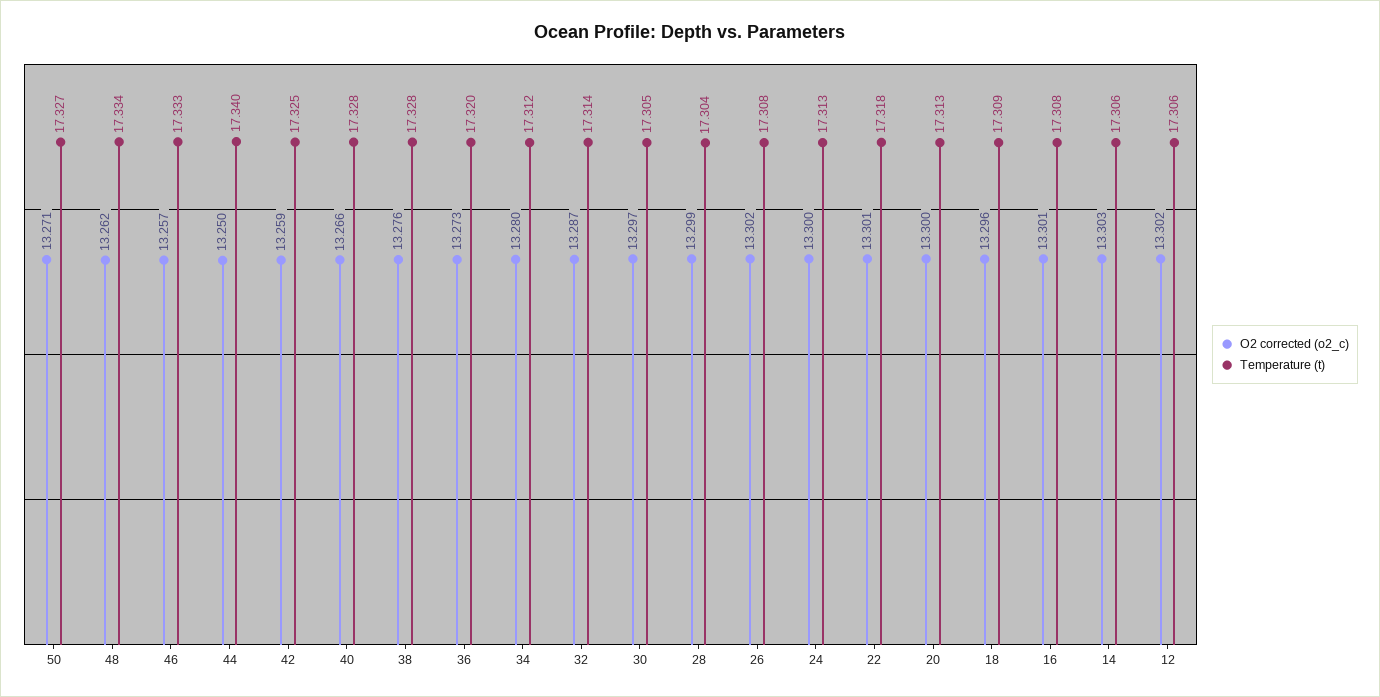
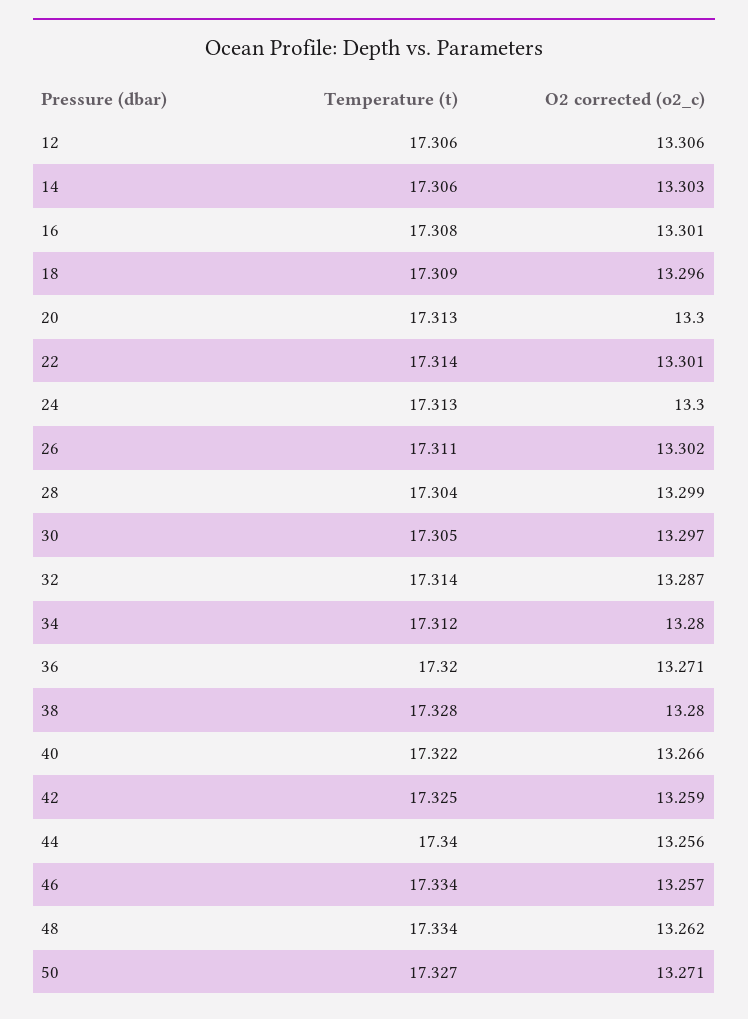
Temperature (t), 46: 17.333 -> 17.334
O2 corrected (o2_c), 44: 13.25 -> 13.256
Temperature (t), 40: 17.328 -> 17.322
O2 corrected (o2_c), 38: 13.276 -> 13.28
O2 corrected (o2_c), 36: 13.273 -> 13.271
Temperature (t), 26: 17.308 -> 17.311
Temperature (t), 22: 17.318 -> 17.314
O2 corrected (o2_c), 12: 13.302 -> 13.306

